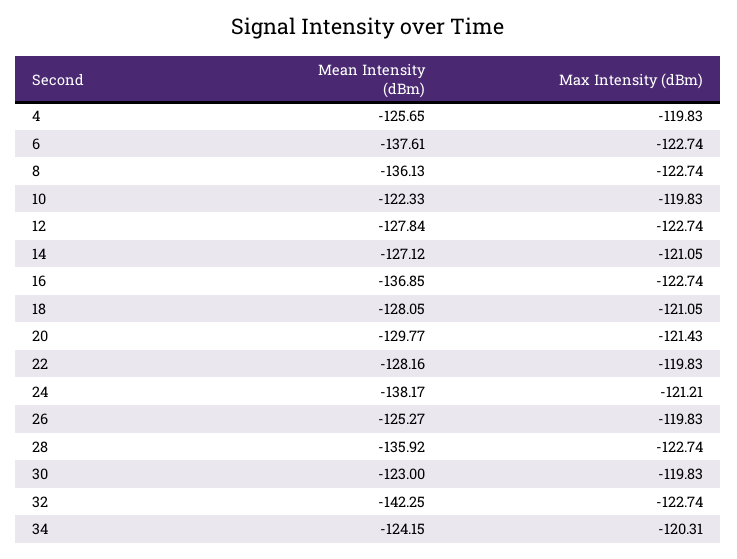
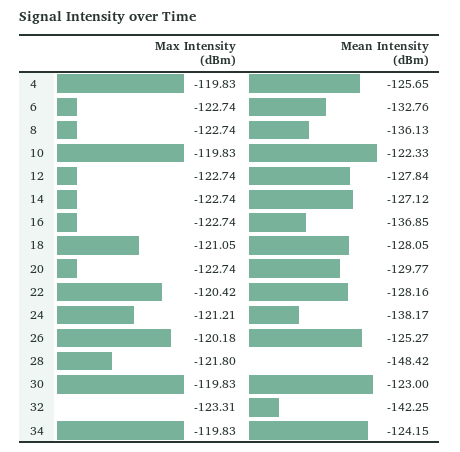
Mean Intensity (dBm), 6: -137.61 -> -132.76
Max Intensity (dBm), 14: -121.05 -> -122.74
Max Intensity (dBm), 20: -121.43 -> -122.74
Max Intensity (dBm), 22: -119.83 -> -120.42
Max Intensity (dBm), 26: -119.83 -> -120.18
Mean Intensity (dBm), 28: -135.92 -> -148.42
Max Intensity (dBm), 28: -122.74 -> -121.8
Max Intensity (dBm), 32: -122.74 -> -123.31
Max Intensity (dBm), 34: -120.31 -> -119.83

